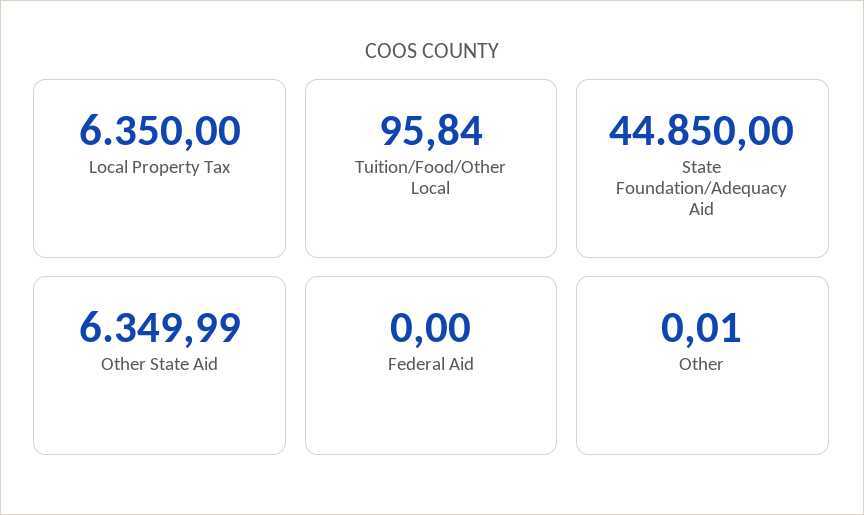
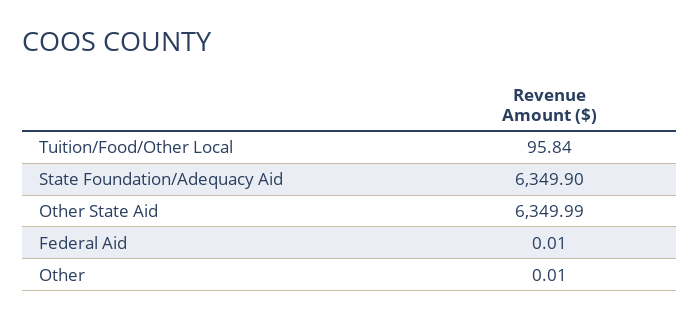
Local Property Tax: 6350 -> none
State Foundation/Adequacy Aid: 44850 -> 6349.9
Federal Aid: 0 -> 0.01

